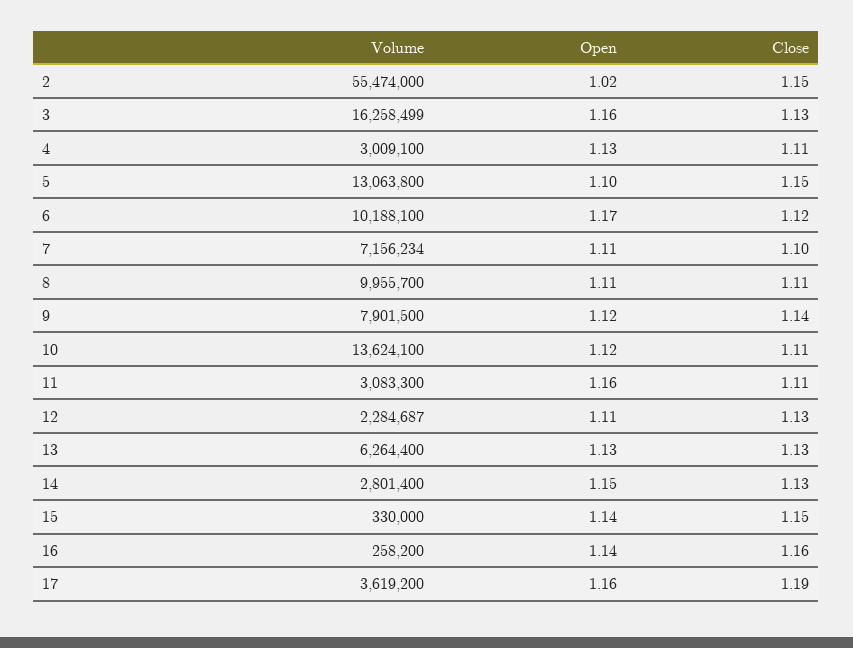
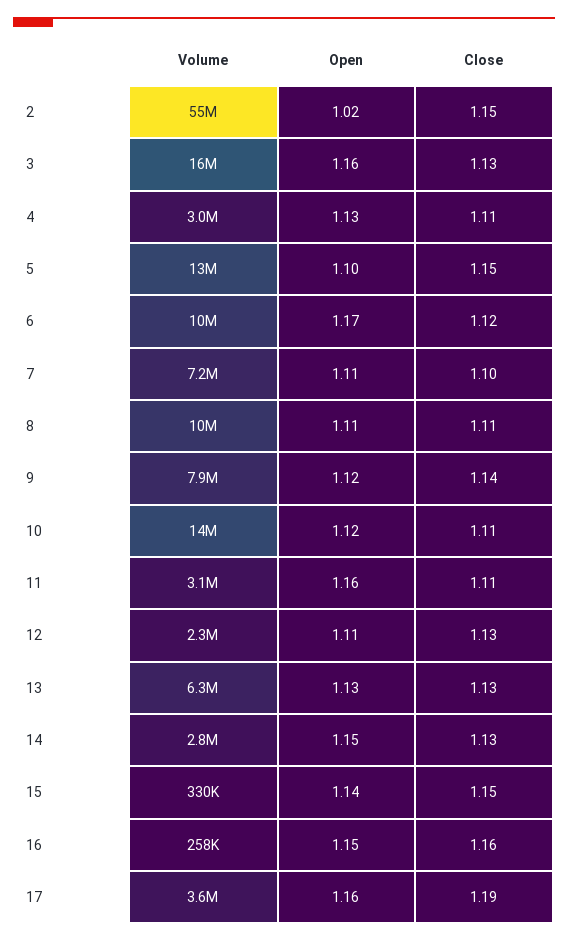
Open, 16: 1.14 -> 1.15

